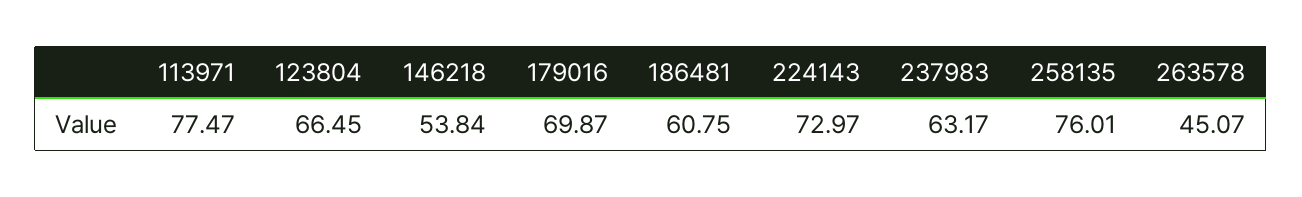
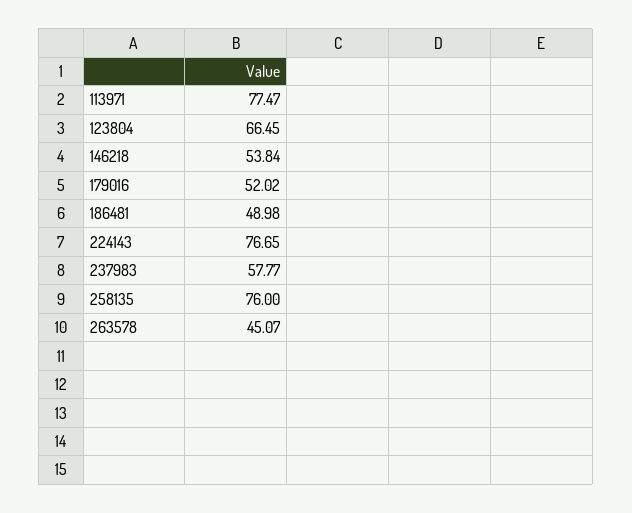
179016: 69.87 -> 52.02
186481: 60.75 -> 48.98
224143: 72.97 -> 76.65
237983: 63.17 -> 57.77
258135: 76.01 -> 76

